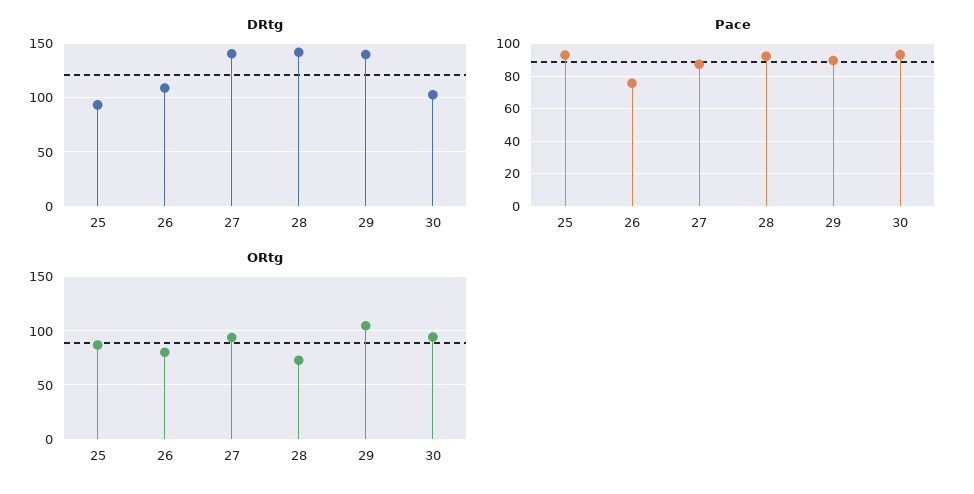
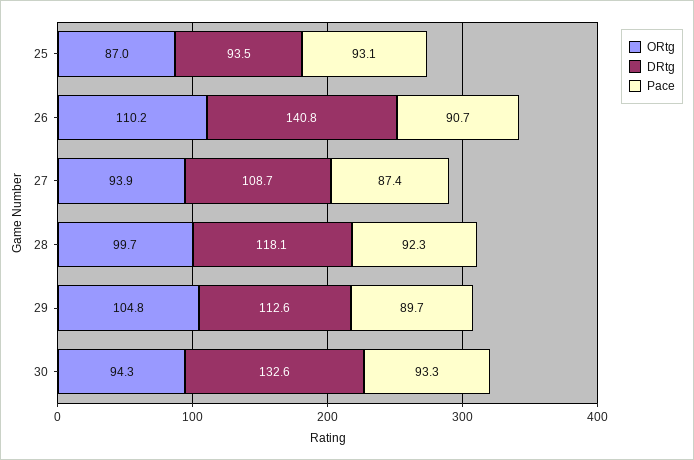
DRtg, 26: 110 -> 140.8
DRtg, 27: 140 -> 108.7
DRtg, 28: 140 -> 118.1
DRtg, 29: 140 -> 112.6
DRtg, 30: 100 -> 132.6
Pace, 26: 75 -> 90.7
ORtg, 26: 80 -> 110.2
ORtg, 28: 70 -> 99.7

